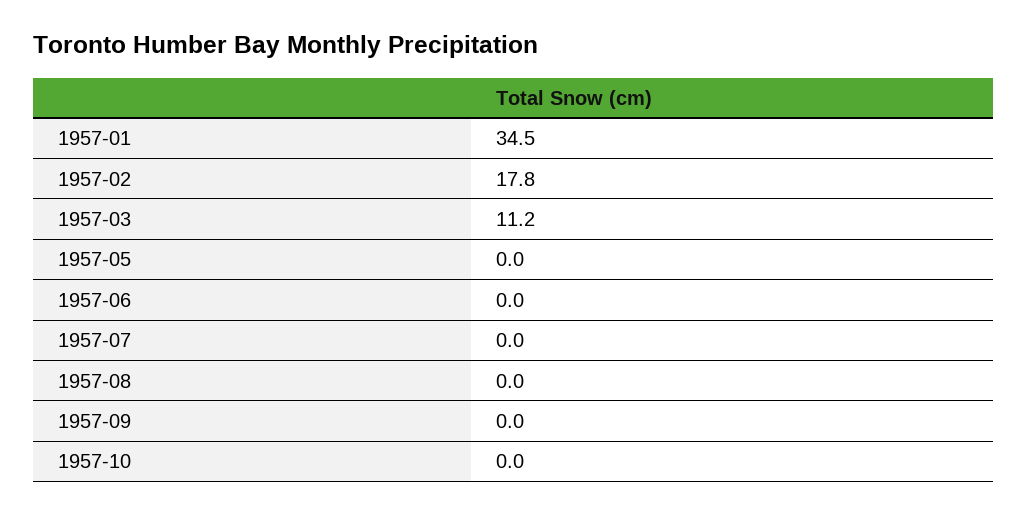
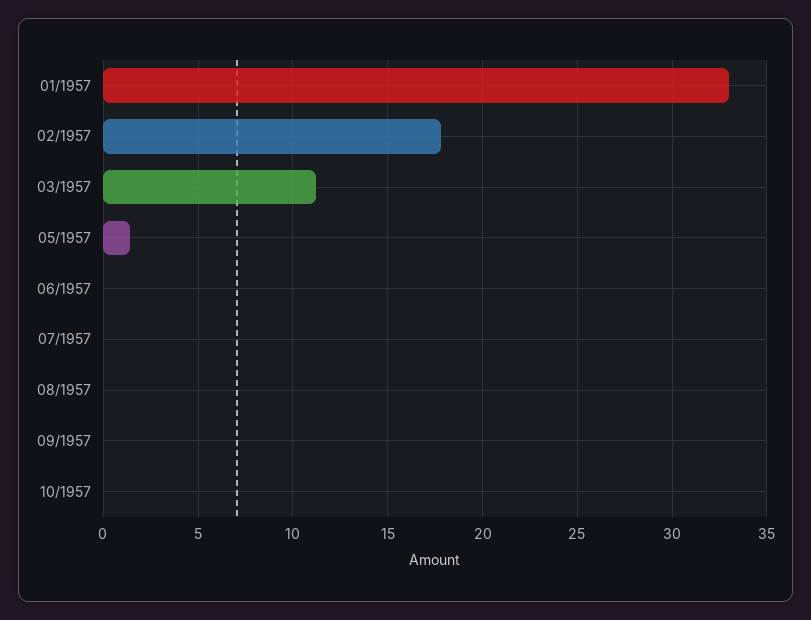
1957-01: 34.5 -> 33
1957-05: 0 -> 1.5

